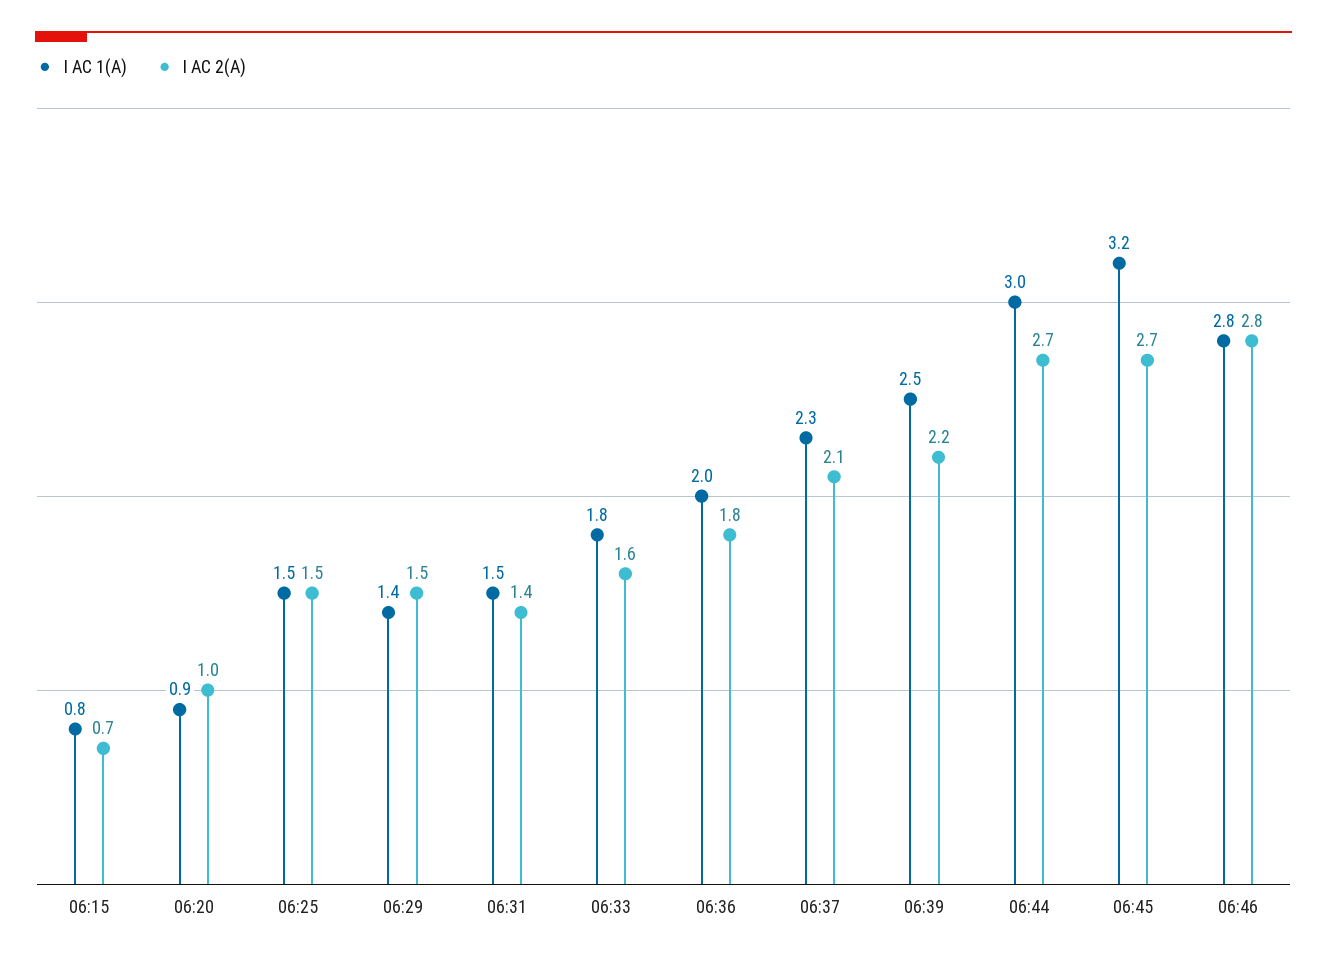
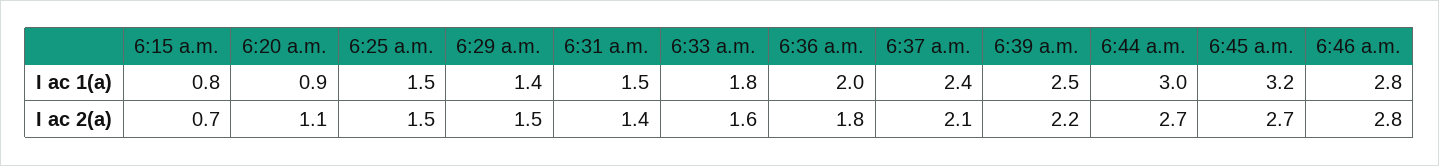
I AC 2(A), 06:20: 1 -> 1.1
I AC 1(A), 06:37: 2.3 -> 2.4

